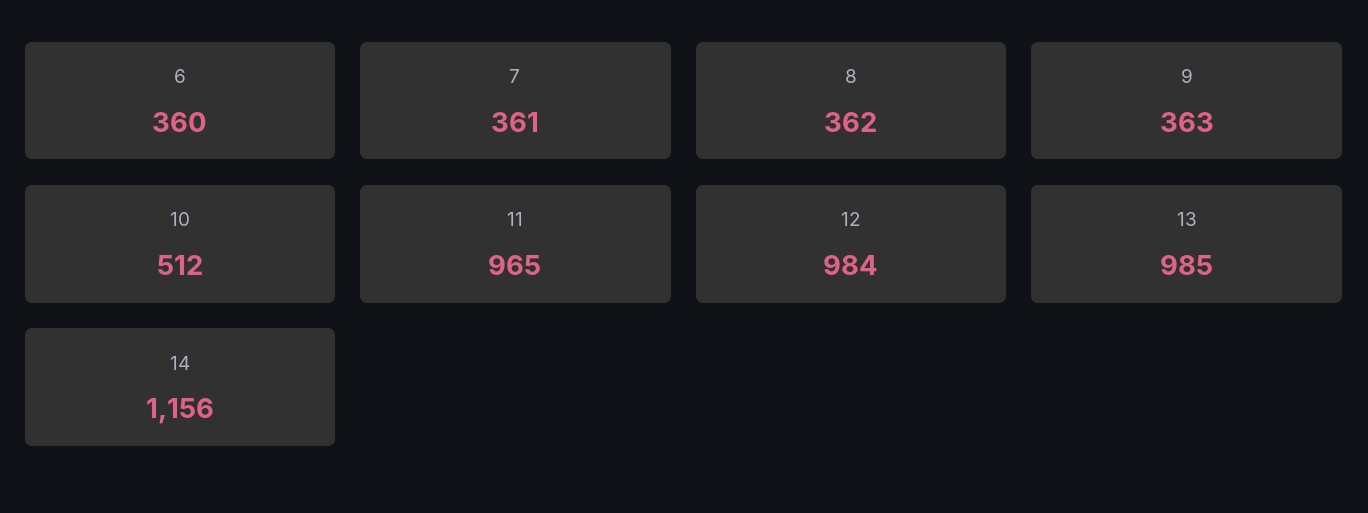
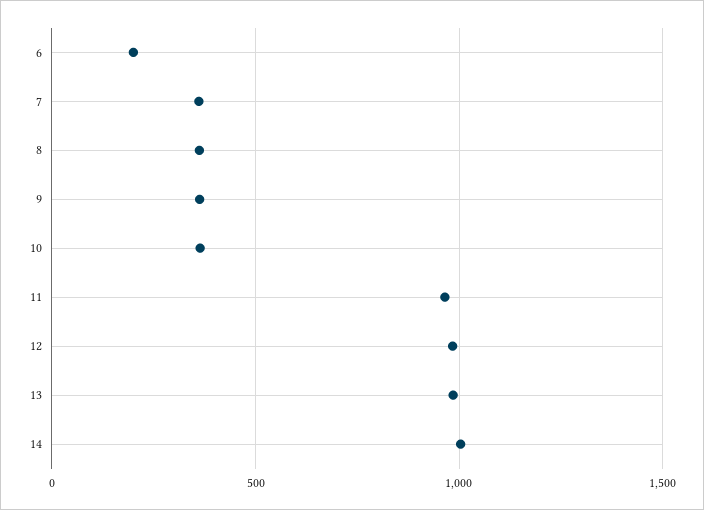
6: 360 -> 200
10: 512 -> 350
14: 1156 -> 1000

